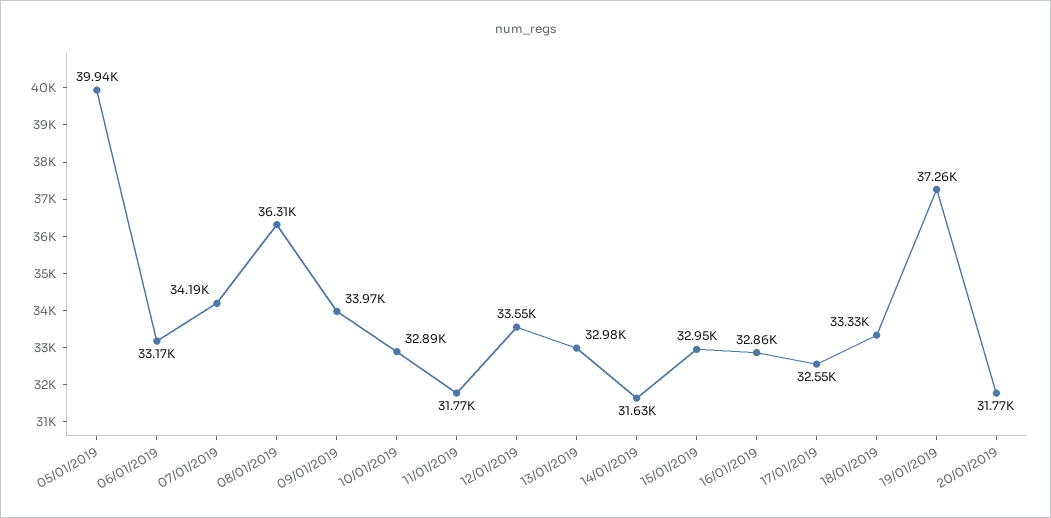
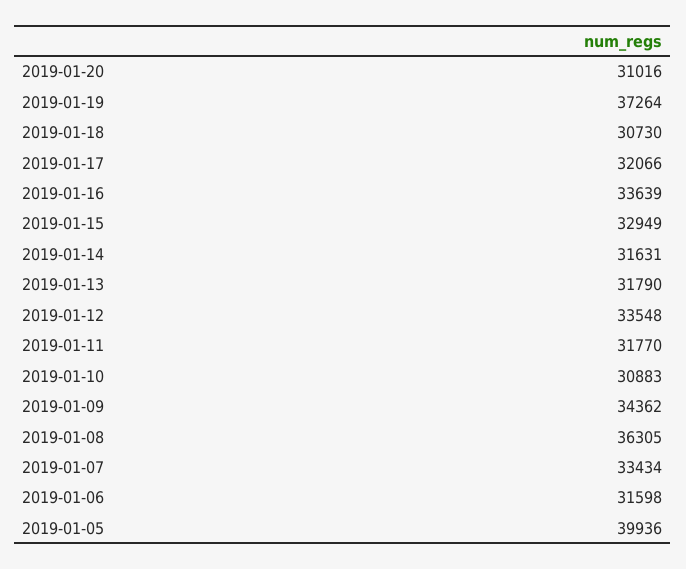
06/01/2019: 33170 -> 31598
07/01/2019: 34190 -> 33434
09/01/2019: 33970 -> 34362
10/01/2019: 32890 -> 30883
13/01/2019: 32980 -> 31790
16/01/2019: 32860 -> 33639
17/01/2019: 32550 -> 32066
18/01/2019: 33330 -> 30730
20/01/2019: 31770 -> 31016

